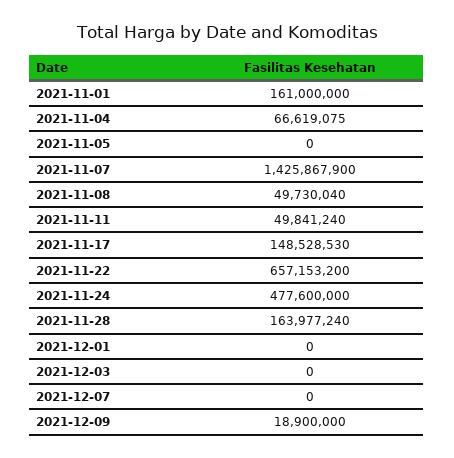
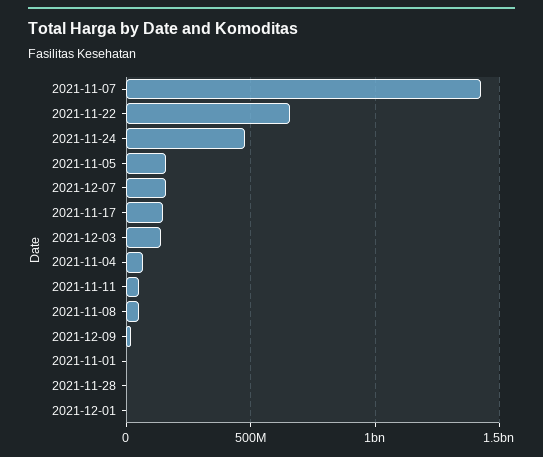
2021-11-01: 161000000 -> 0
2021-11-05: 0 -> 150000000
2021-11-28: 163977240 -> 0
2021-12-03: 0 -> 150000000
2021-12-07: 0 -> 150000000

